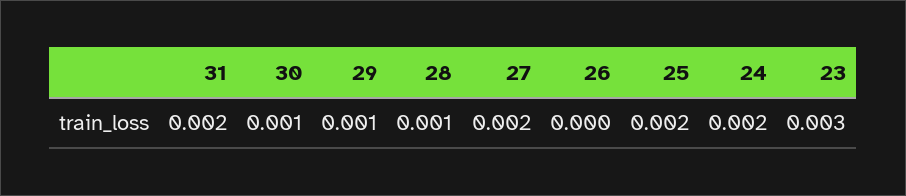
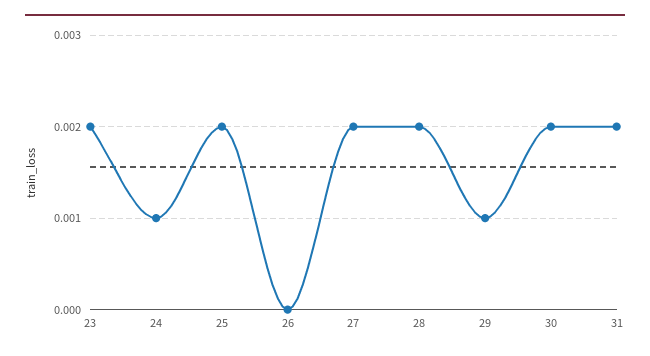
30: 0.001 -> 0.002
28: 0.001 -> 0.002
24: 0.002 -> 0.001
23: 0.003 -> 0.002

